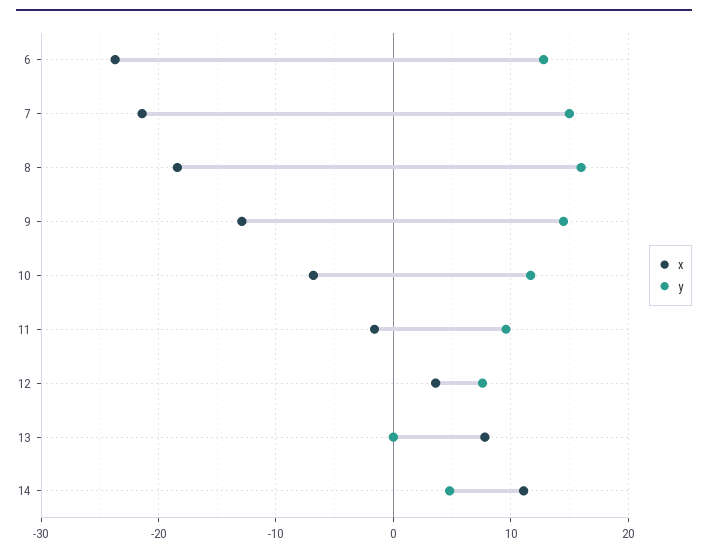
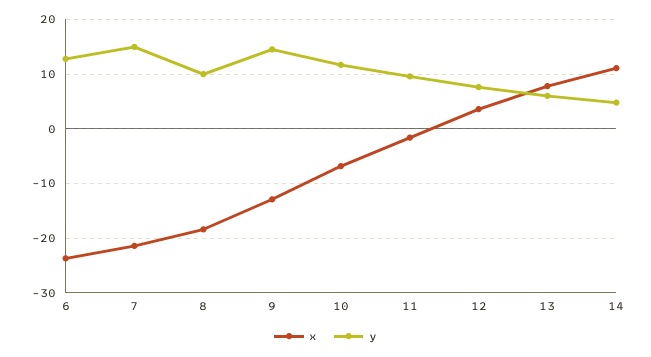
y, 8: 16 -> 10
y, 13: 0 -> 6

